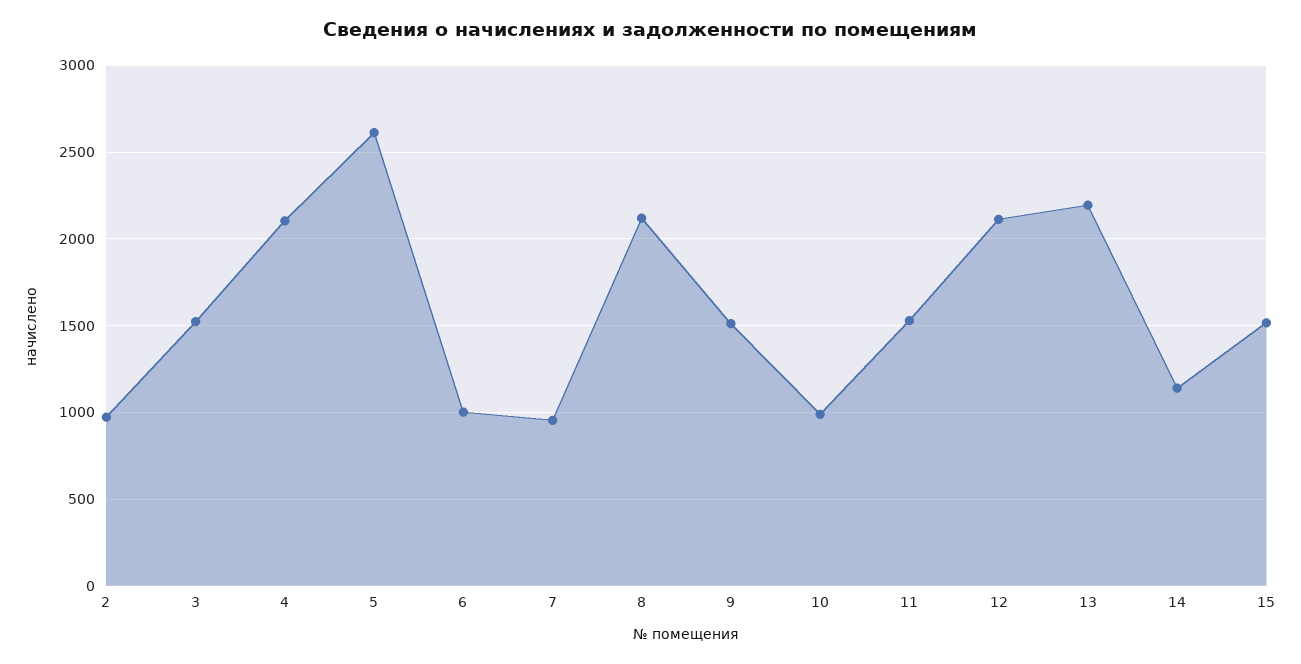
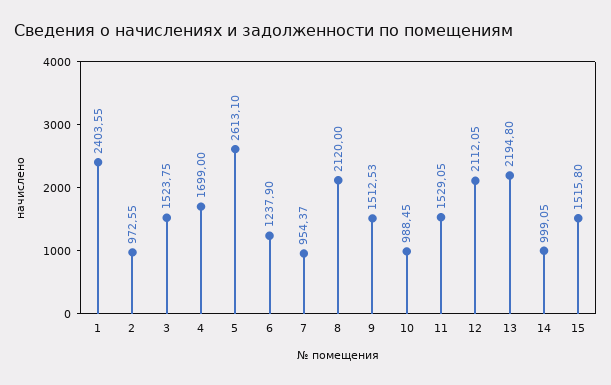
4: 2100 -> 1699
6: 1000 -> 1237.9
14: 1150 -> 999.05
1: none -> 2403.55

